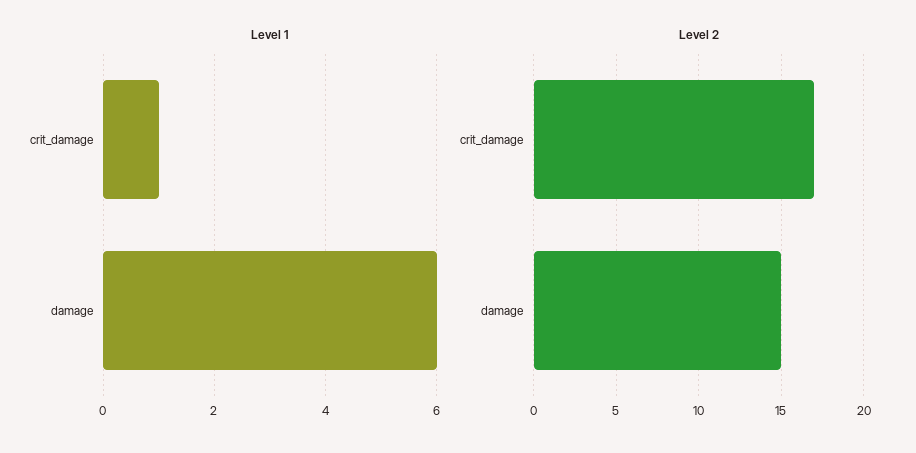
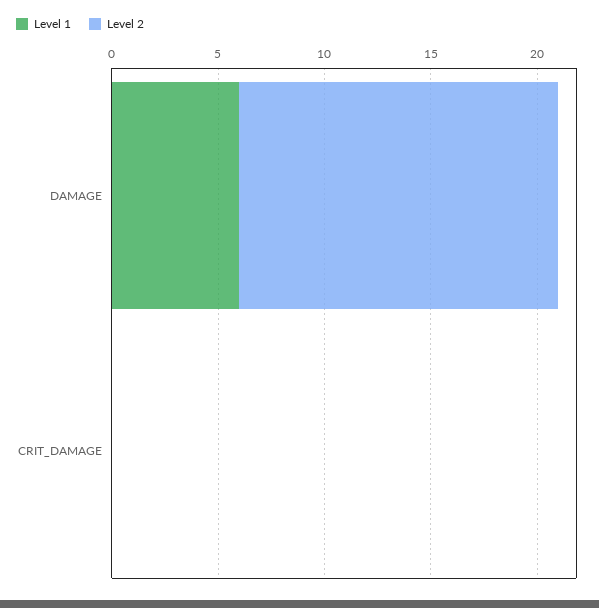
Level 1, crit_damage: 1 -> 0
Level 2, crit_damage: 17 -> 0

